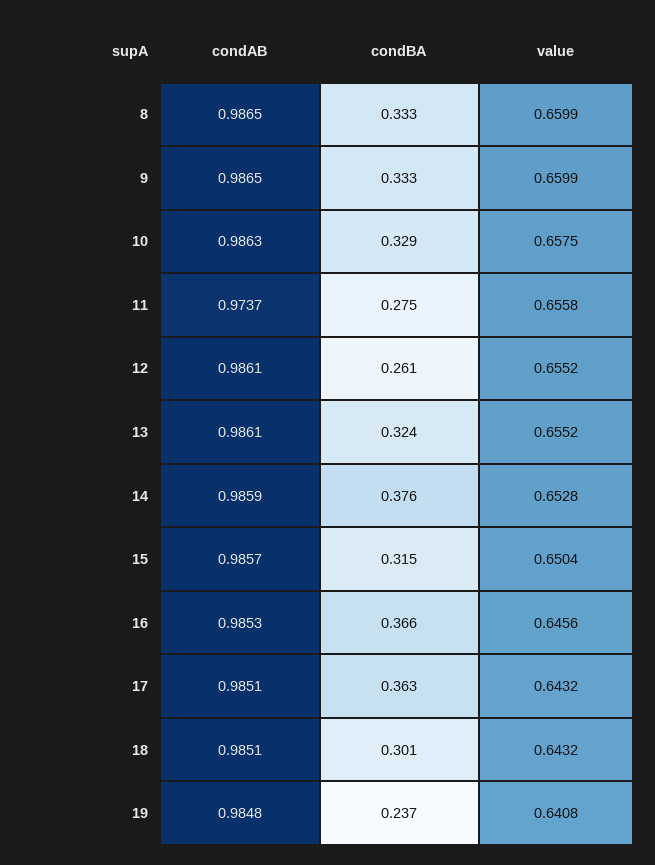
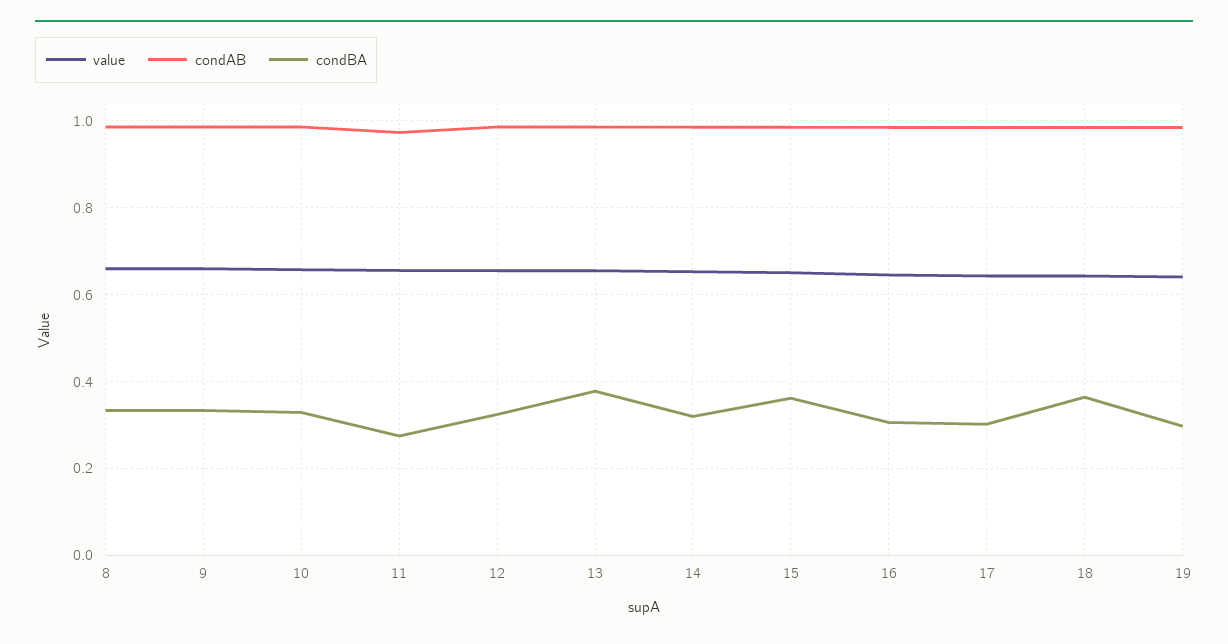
condBA, 12: 0.261 -> 0.32
condBA, 13: 0.324 -> 0.38
condBA, 14: 0.376 -> 0.32
condBA, 15: 0.315 -> 0.36
condBA, 16: 0.366 -> 0.3
condBA, 17: 0.363 -> 0.3
condBA, 18: 0.301 -> 0.36
condBA, 19: 0.237 -> 0.3

